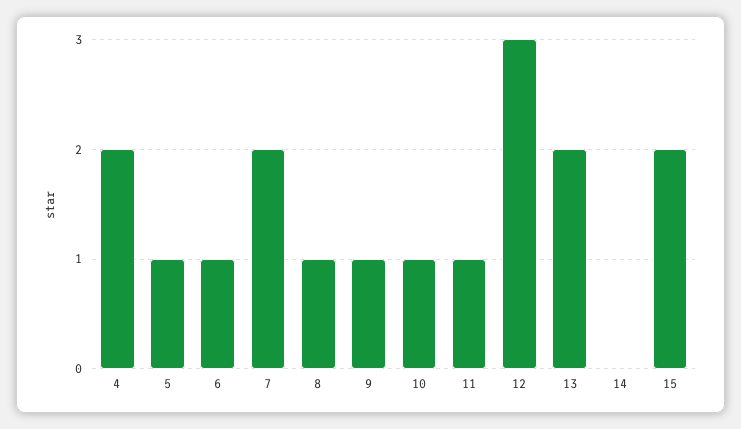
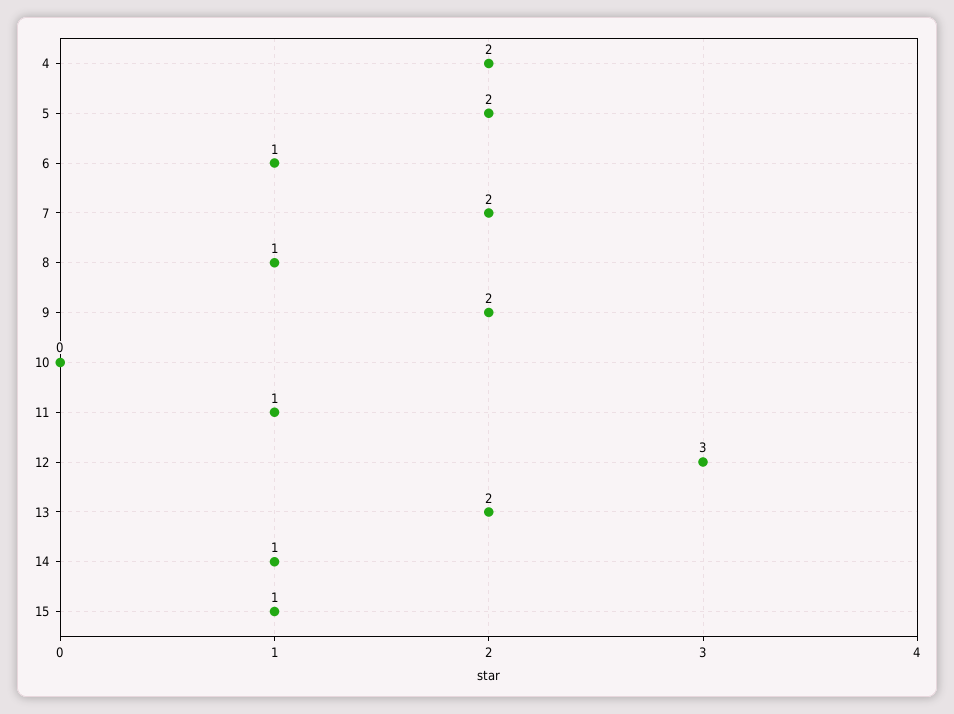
5: 1 -> 2
9: 1 -> 2
10: 1 -> 0
14: 0 -> 1
15: 2 -> 1

